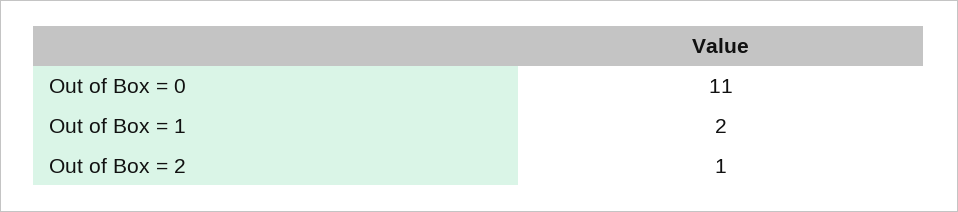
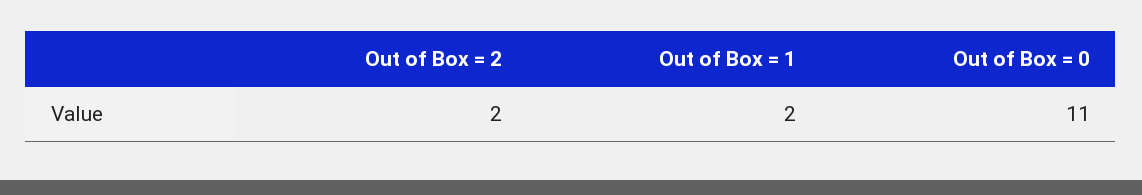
Out of Box = 2: 1 -> 2

